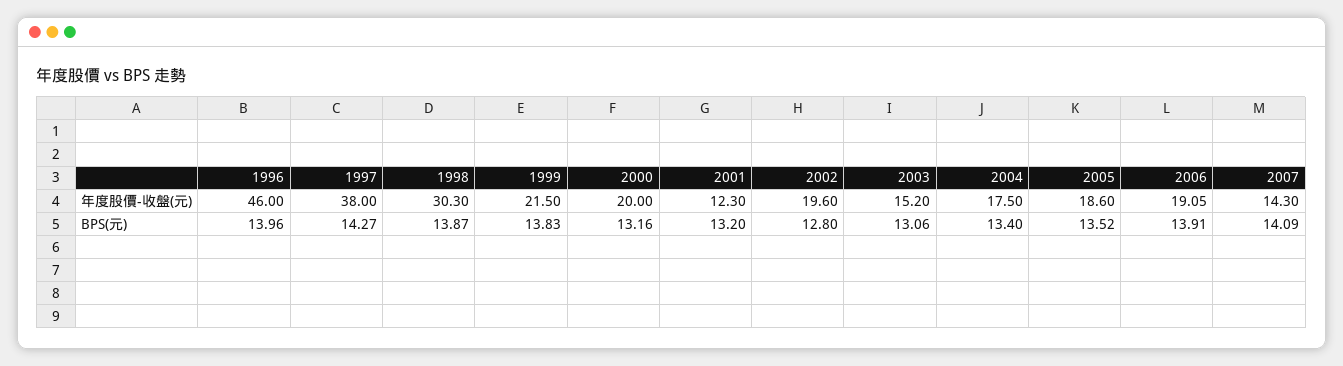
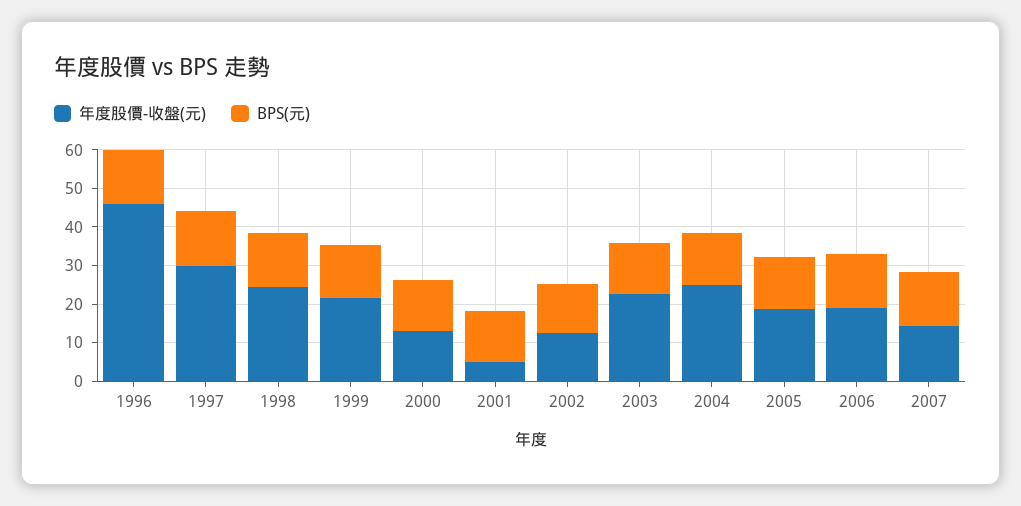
年度股價-收盤(元), 1997: 38 -> 30
年度股價-收盤(元), 1998: 30.3 -> 25
年度股價-收盤(元), 2000: 20 -> 12.5
年度股價-收盤(元), 2001: 12.3 -> 5
年度股價-收盤(元), 2002: 19.6 -> 12.5
年度股價-收盤(元), 2003: 15.2 -> 22.5
年度股價-收盤(元), 2004: 17.5 -> 25

